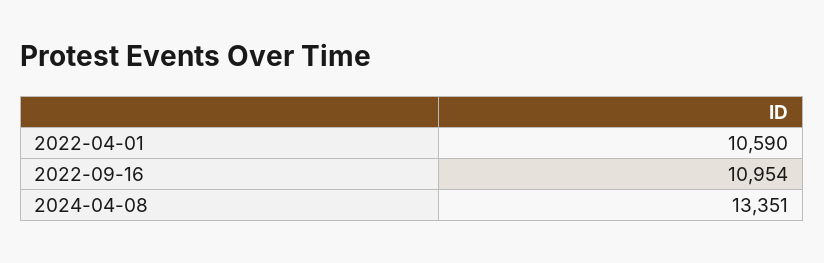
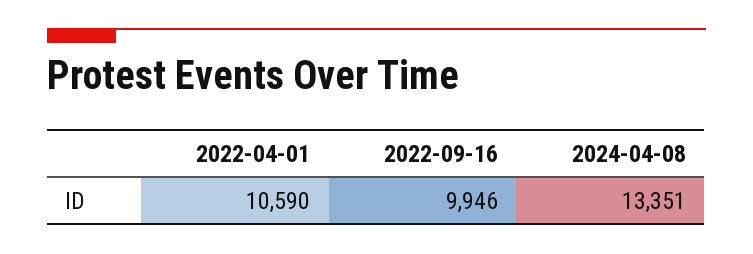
2022-09-16: 10954 -> 9946

